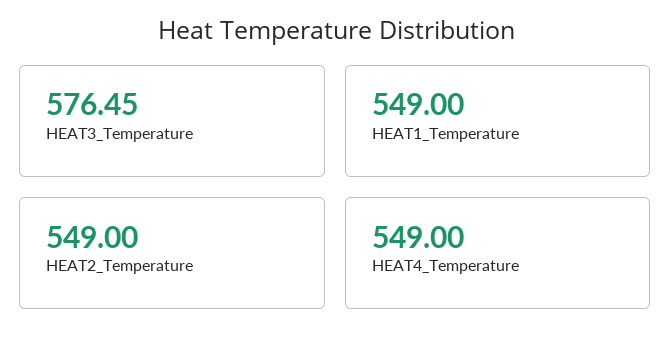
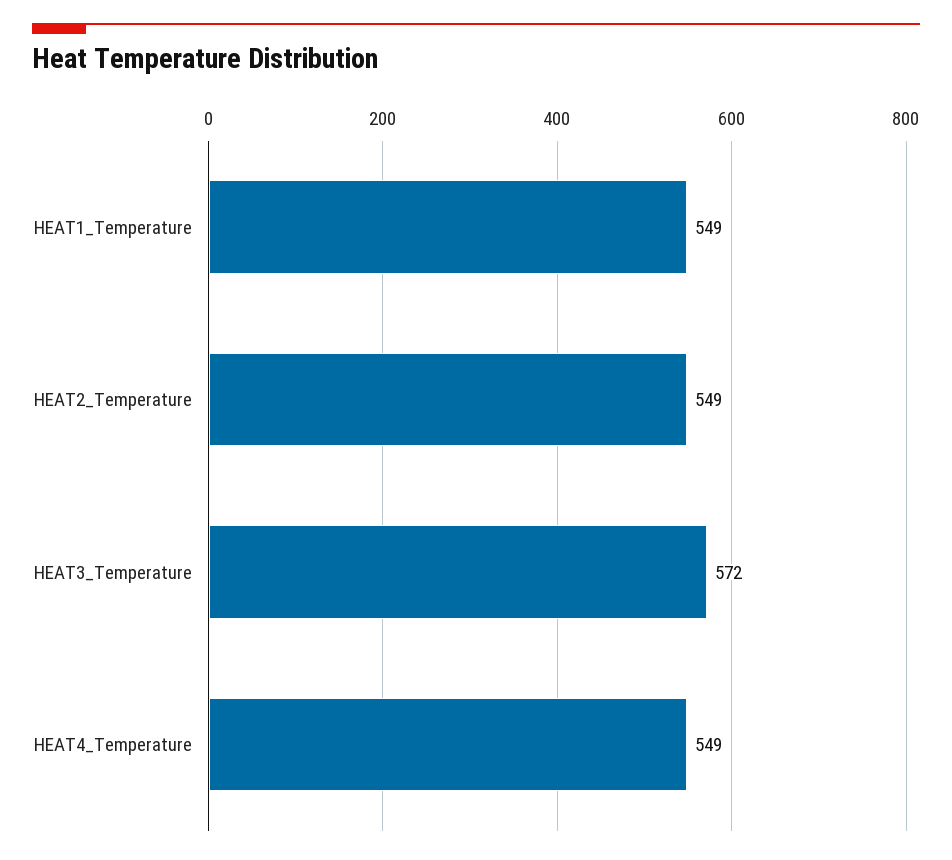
HEAT3_Temperature: 576.45 -> 572

